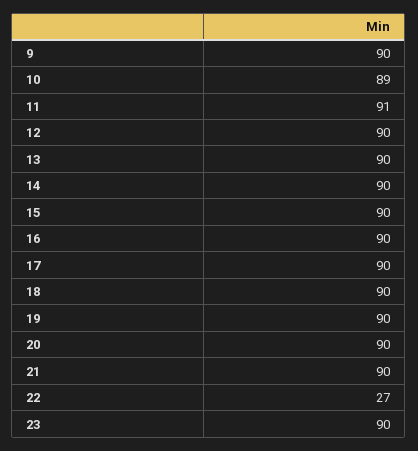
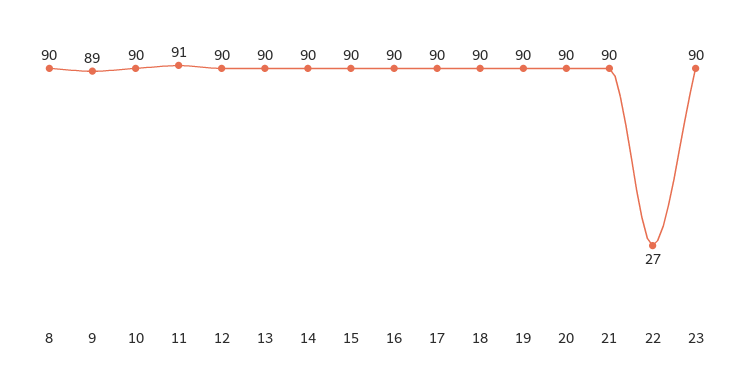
9: 90 -> 89
10: 89 -> 90
8: none -> 90

